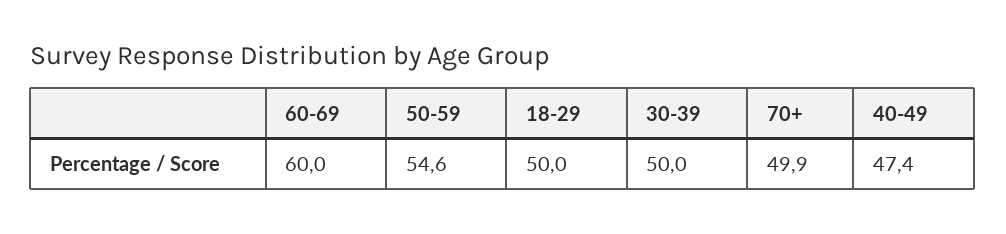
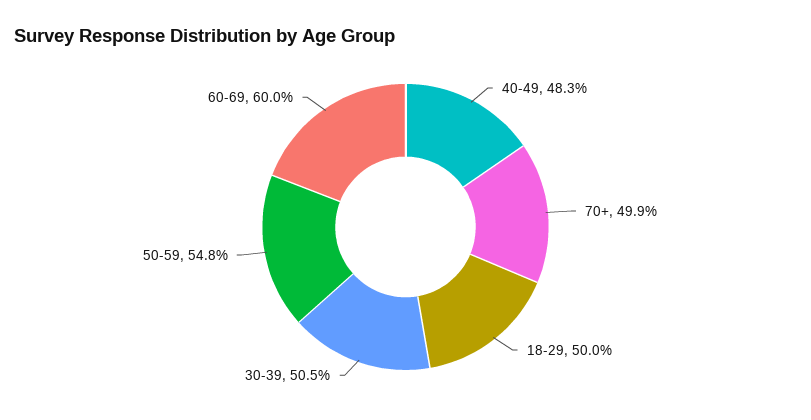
50-59: 54.6 -> 54.8
30-39: 50 -> 50.5
40-49: 47.4 -> 48.3

